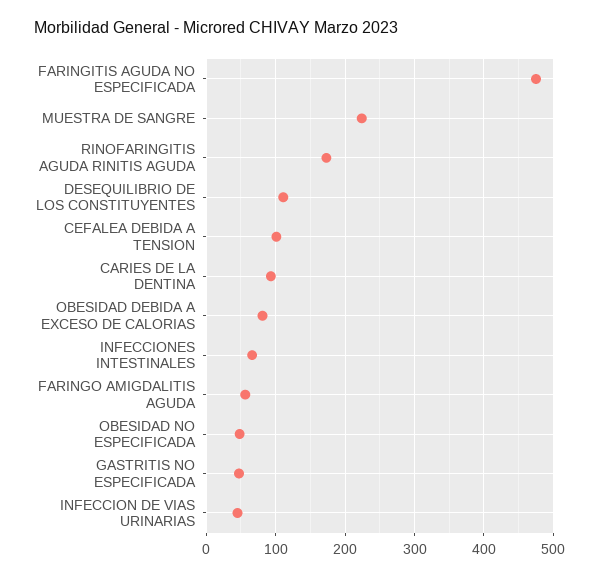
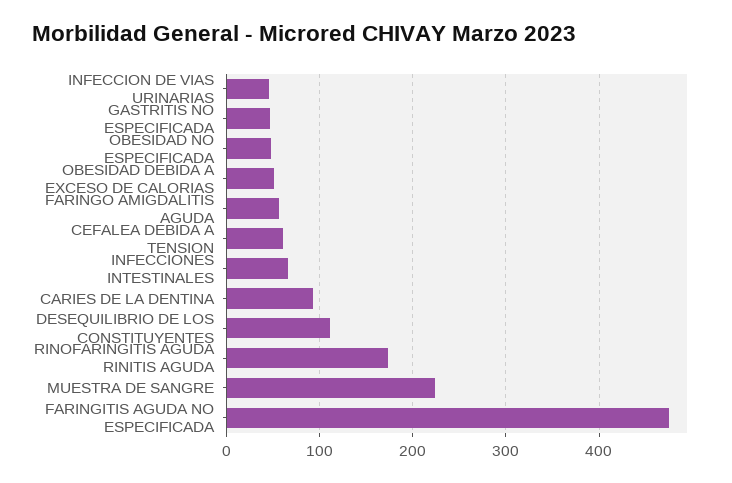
CEFALEA DEBIDA A TENSION: 100 -> 60
OBESIDAD DEBIDA A EXCESO DE CALORIAS: 80 -> 50

